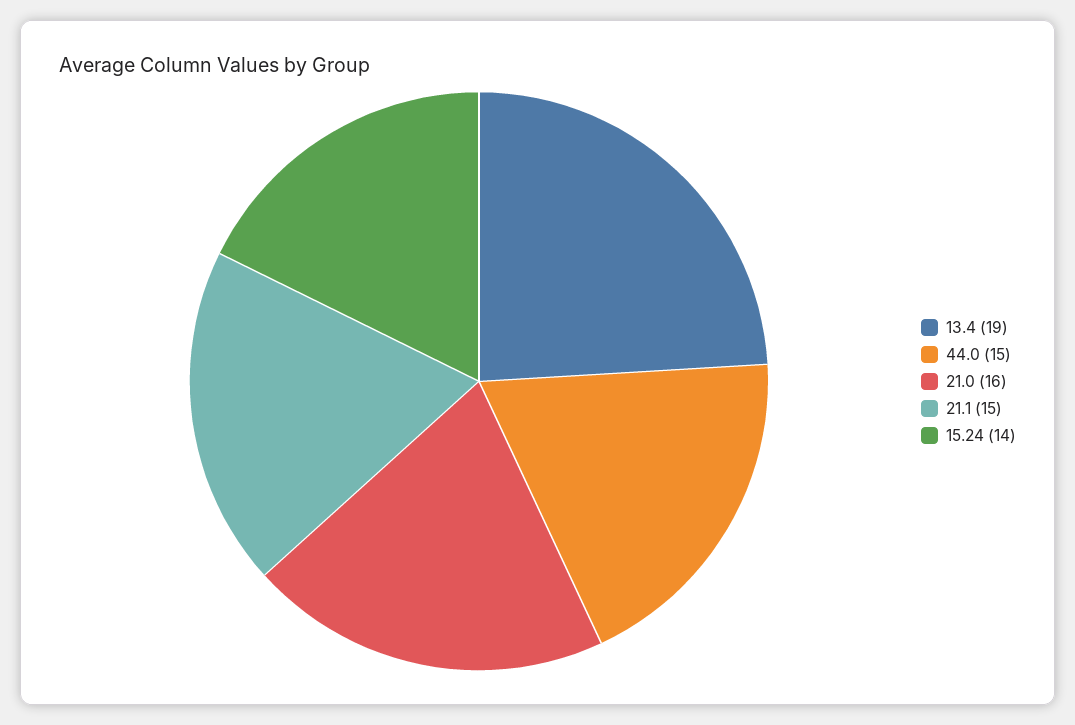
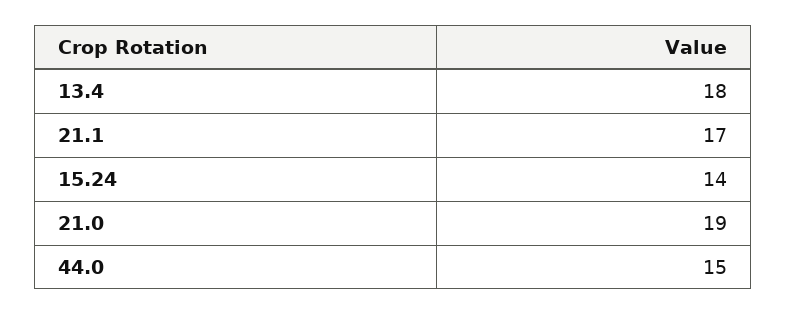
13.4: 19 -> 18
21.0: 16 -> 19
21.1: 15 -> 17

